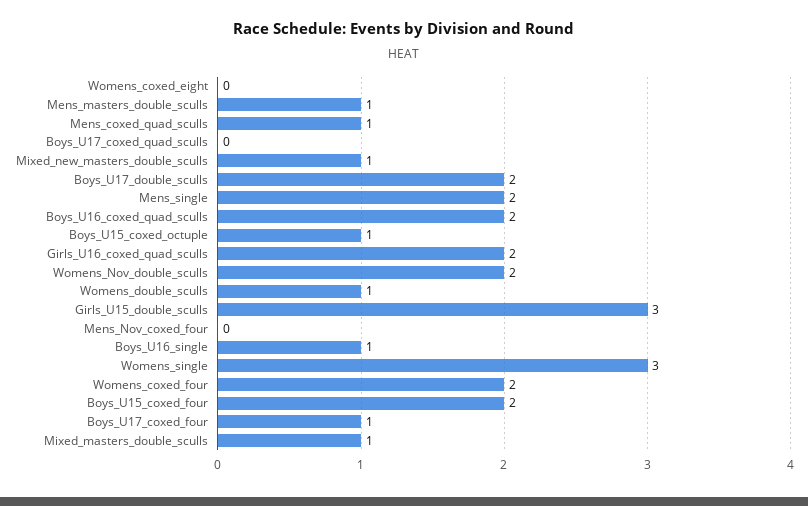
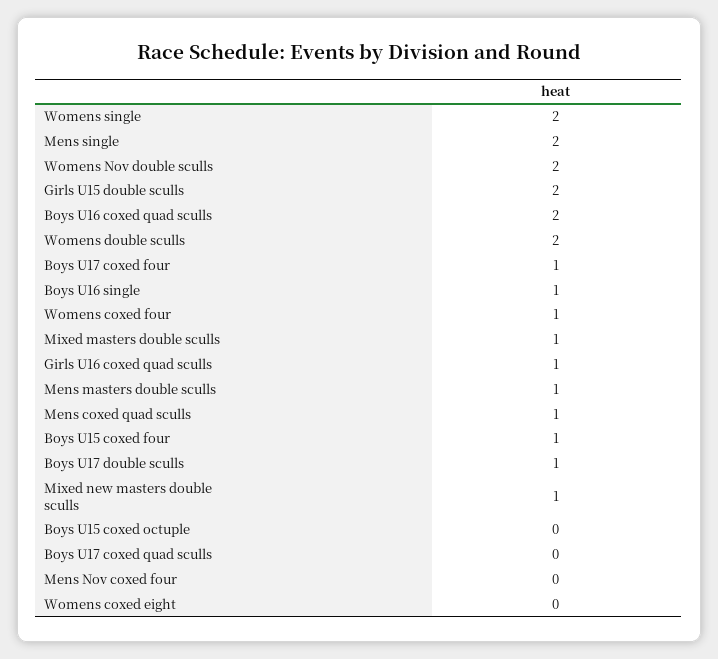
Boys_U17_double_sculls: 2 -> 1
Boys_U15_coxed_octuple: 1 -> 0
Girls_U16_coxed_quad_sculls: 2 -> 1
Womens_double_sculls: 1 -> 2
Girls_U15_double_sculls: 3 -> 2
Womens_single: 3 -> 2
Womens_coxed_four: 2 -> 1
Boys_U15_coxed_four: 2 -> 1

